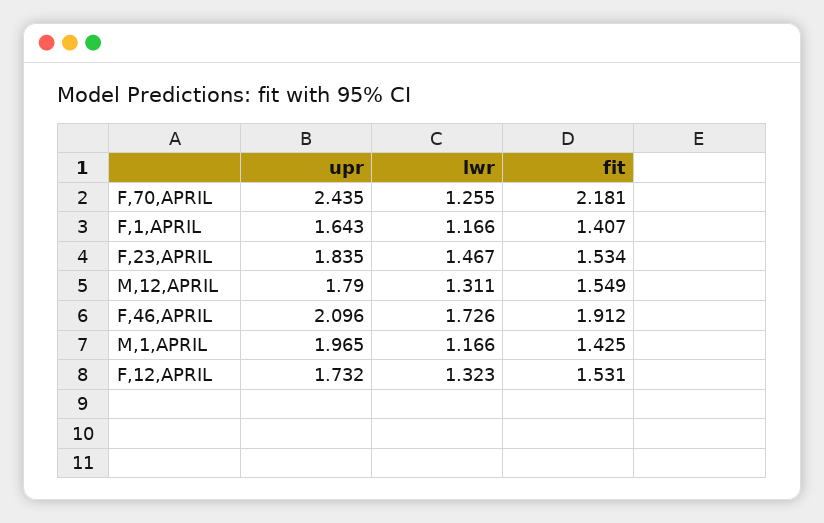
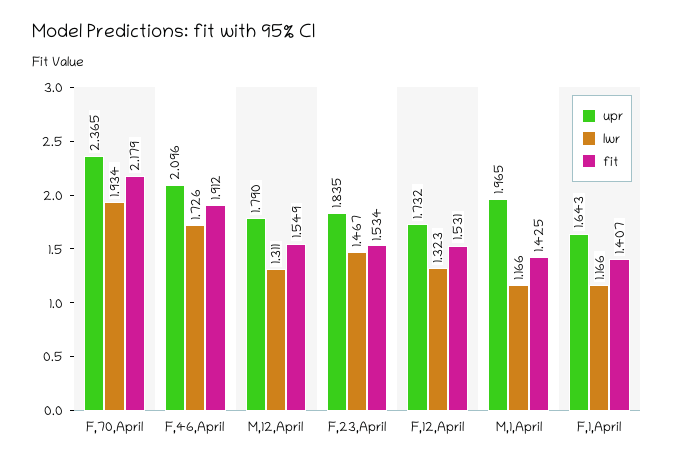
upr, F,70,APRIL: 2.435 -> 2.365
lwr, F,70,APRIL: 1.255 -> 1.934
fit, F,70,APRIL: 2.181 -> 2.179

